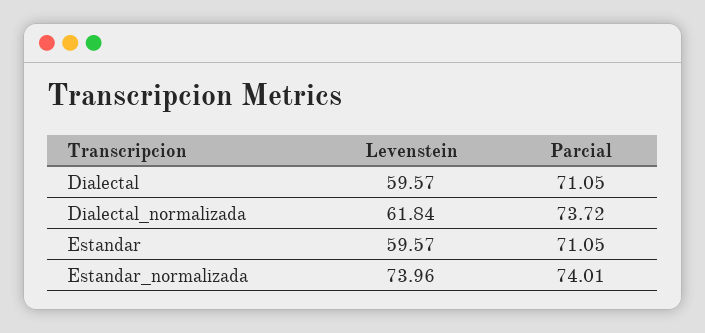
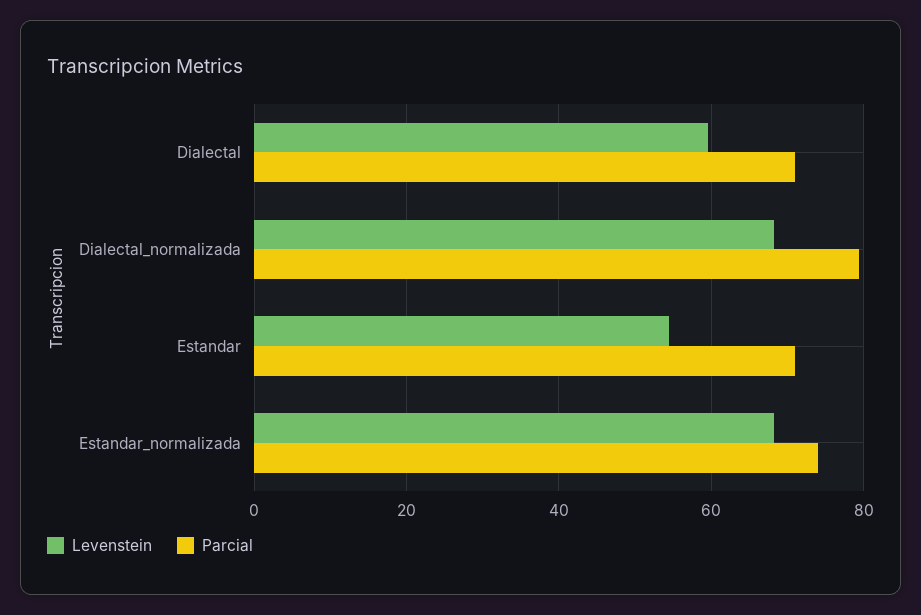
Levenstein, Dialectal_normalizada: 61.84 -> 68
Parcial, Dialectal_normalizada: 73.72 -> 80
Levenstein, Estandar: 59.57 -> 54
Levenstein, Estandar_normalizada: 73.96 -> 68

